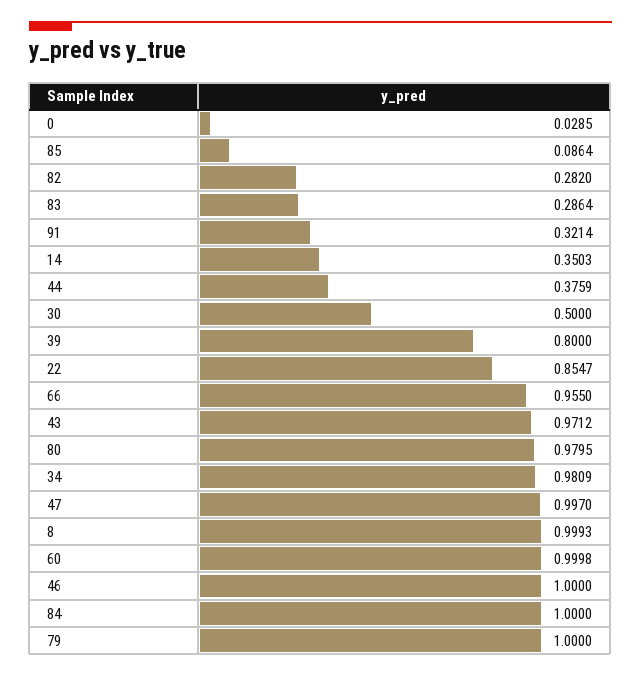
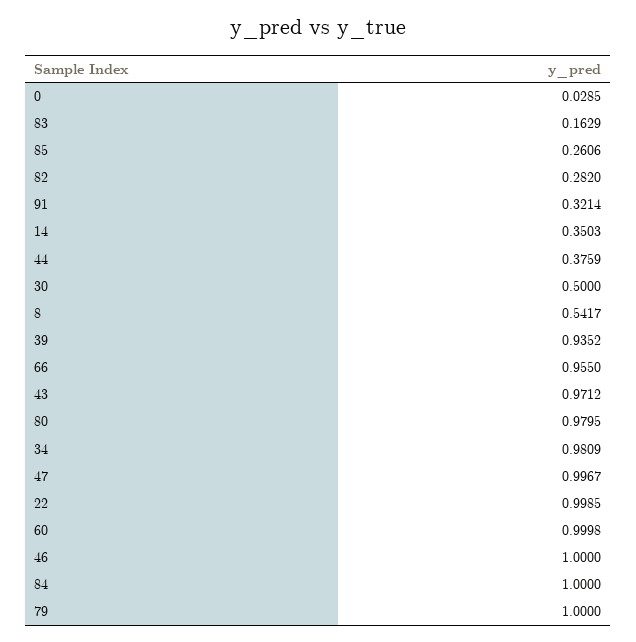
85: 0.0864 -> 0.2606
83: 0.2864 -> 0.1629
39: 0.8 -> 0.9352
22: 0.8547 -> 0.9985
47: 0.997 -> 0.9967
8: 0.9993 -> 0.5417

